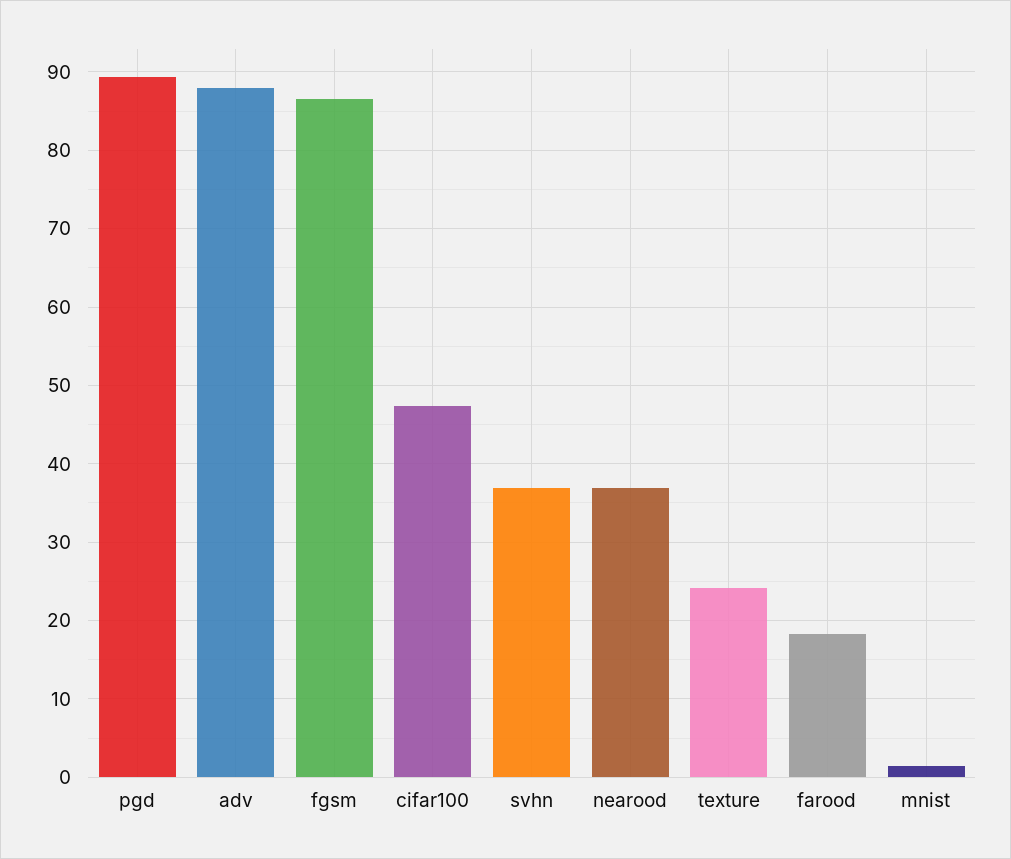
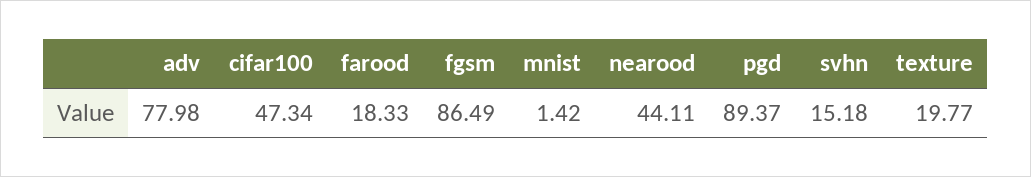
adv: 88 -> 77.98
svhn: 37 -> 15.18
nearood: 37 -> 44.11
texture: 24 -> 19.77

